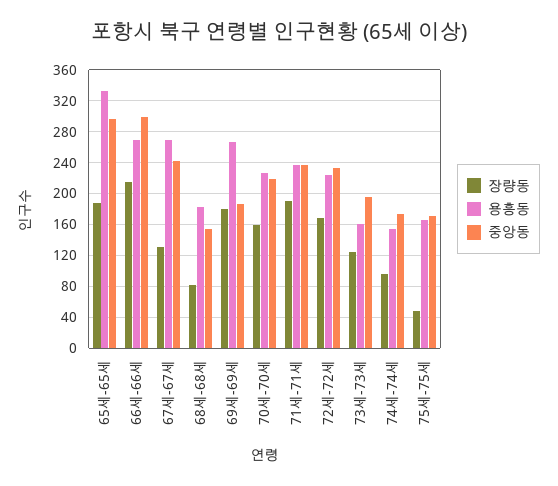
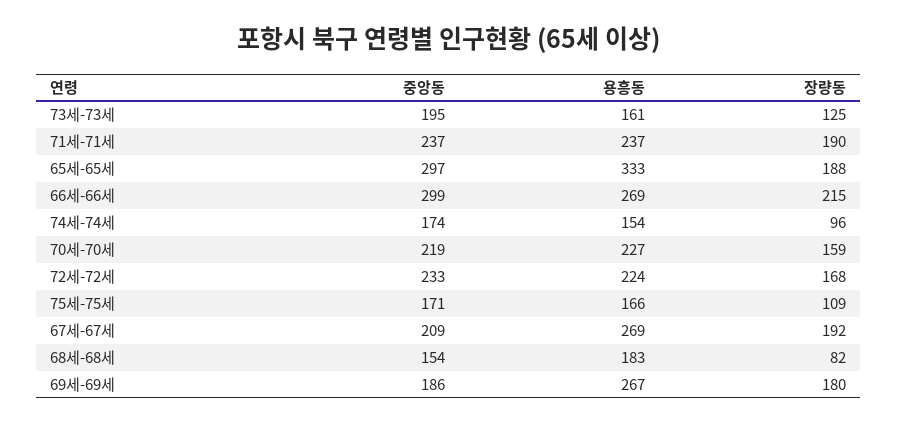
장량동, 67세-67세: 130 -> 192
중앙동, 67세-67세: 240 -> 209
장량동, 75세-75세: 50 -> 109

